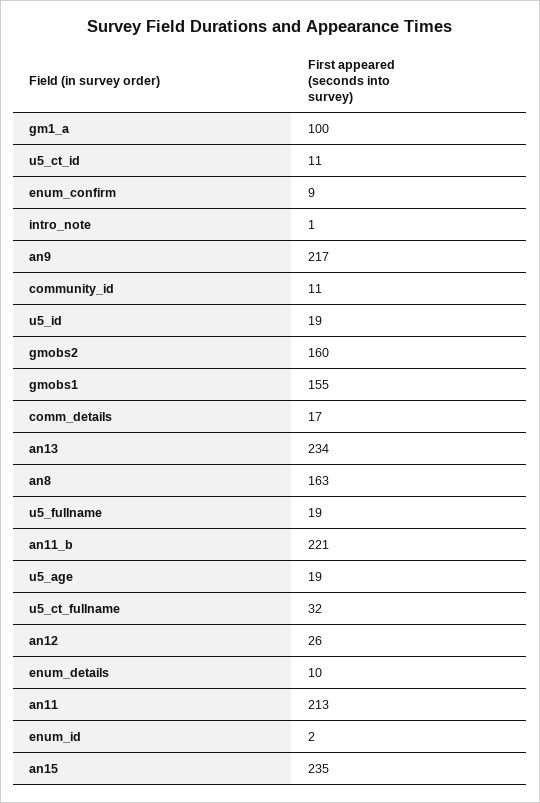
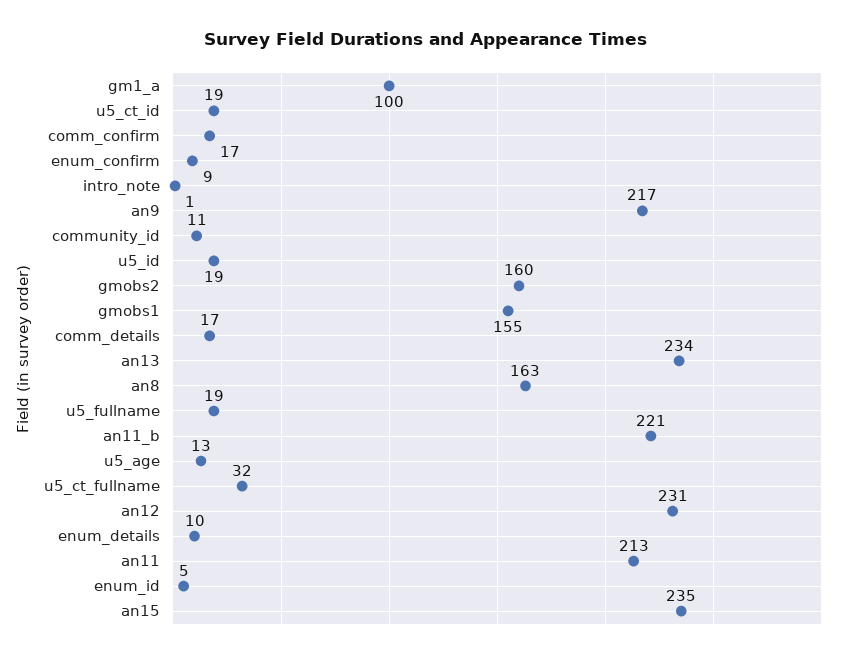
u5_ct_id: 11 -> 19
u5_age: 19 -> 13
an12: 26 -> 231
enum_id: 2 -> 5
comm_confirm: none -> 17

